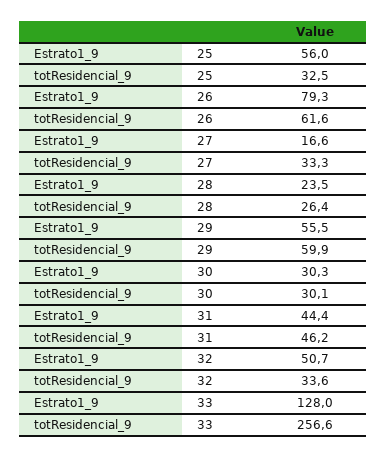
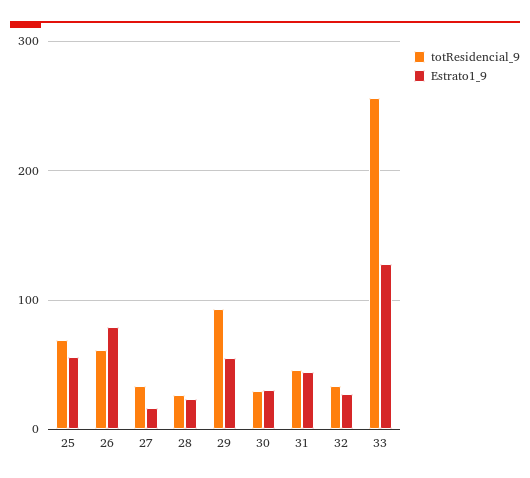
totResidencial_9, 25: 32.5 -> 70
totResidencial_9, 29: 59.9 -> 90
Estrato1_9, 32: 50.7 -> 30

